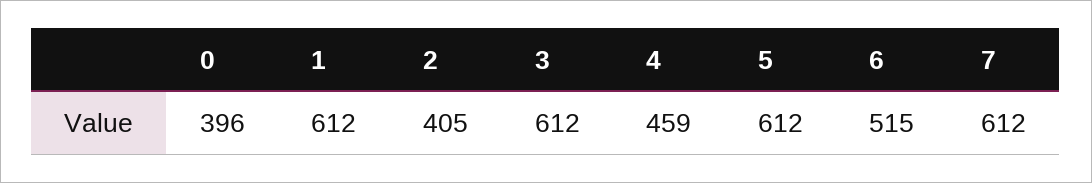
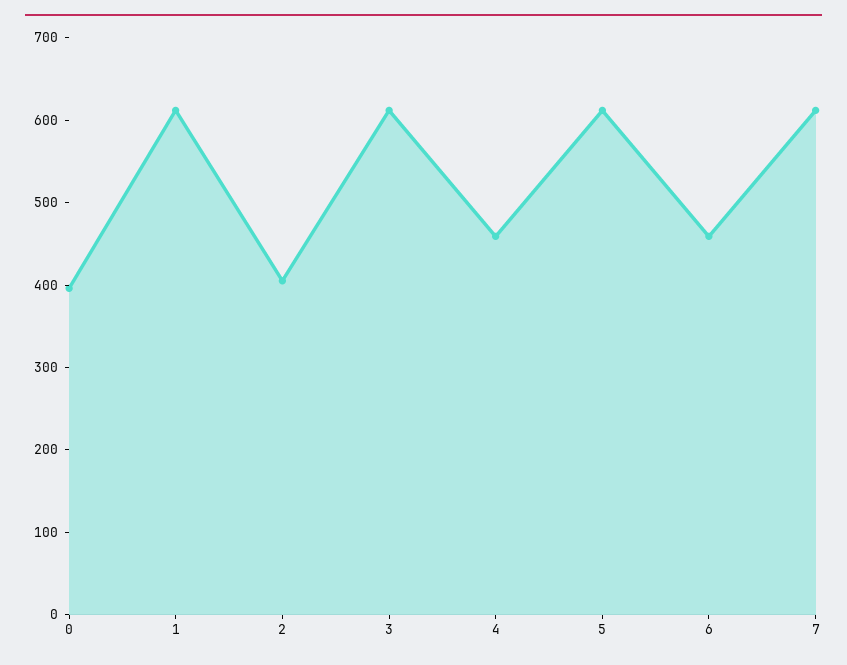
6: 515 -> 460

